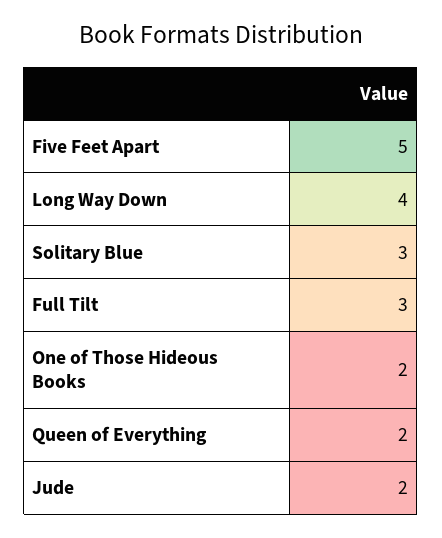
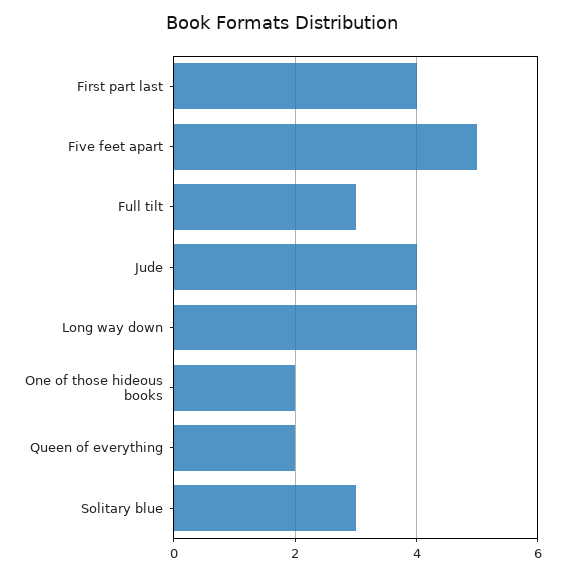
Jude: 2 -> 4
First part last: none -> 4

